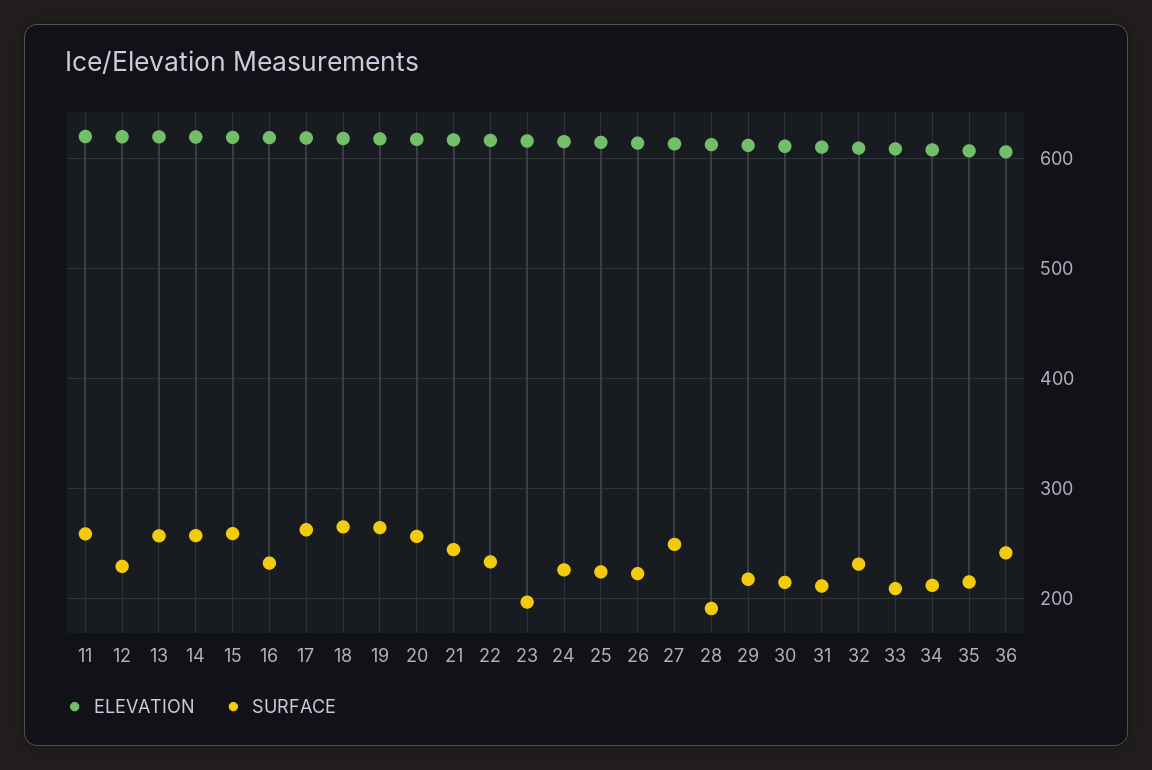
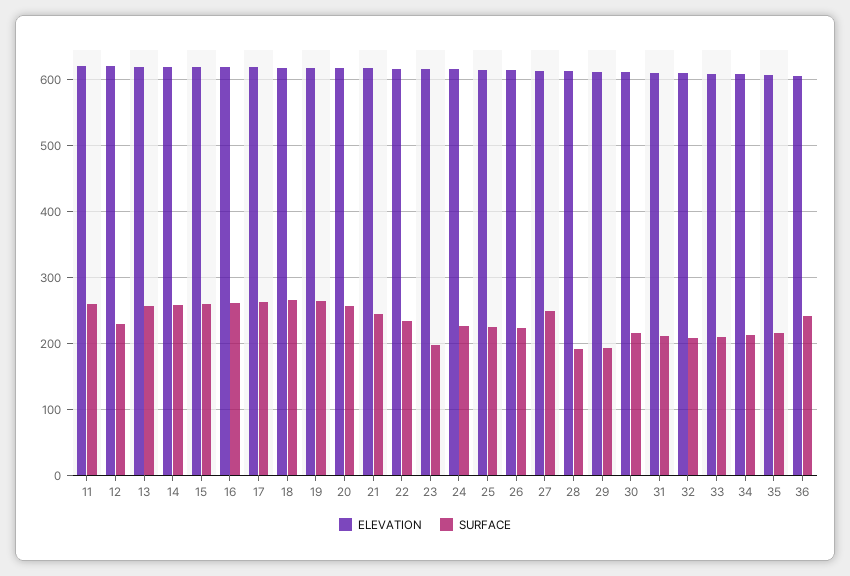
SURFACE, 16: 230 -> 260
SURFACE, 29: 220 -> 190
SURFACE, 32: 230 -> 210

